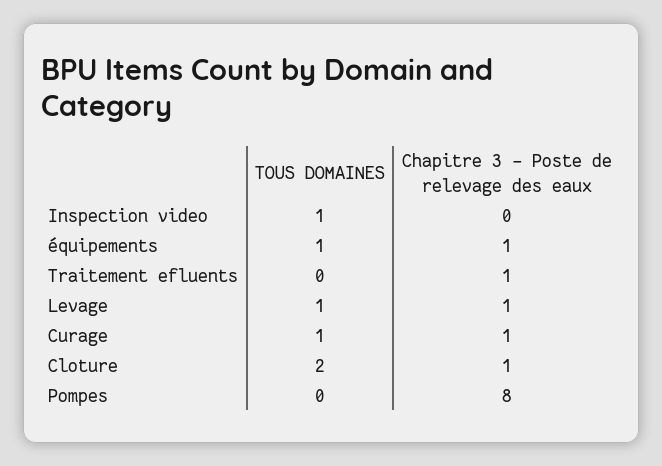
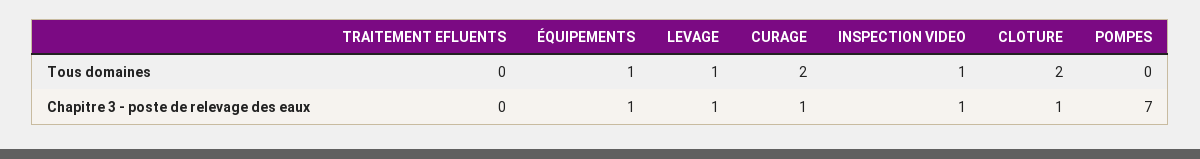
Chapitre 3 - Poste de relevage des eaux, Inspection video: 0 -> 1
Chapitre 3 - Poste de relevage des eaux, Traitement efluents: 1 -> 0
TOUS DOMAINES, Curage: 1 -> 2
Chapitre 3 - Poste de relevage des eaux, Pompes: 8 -> 7

